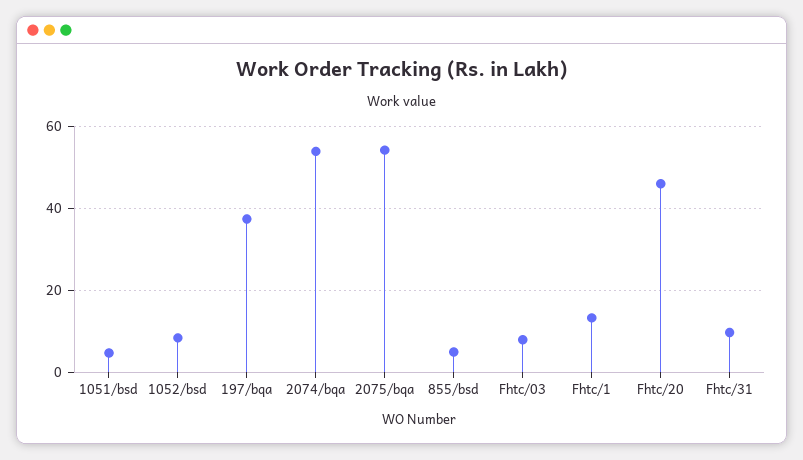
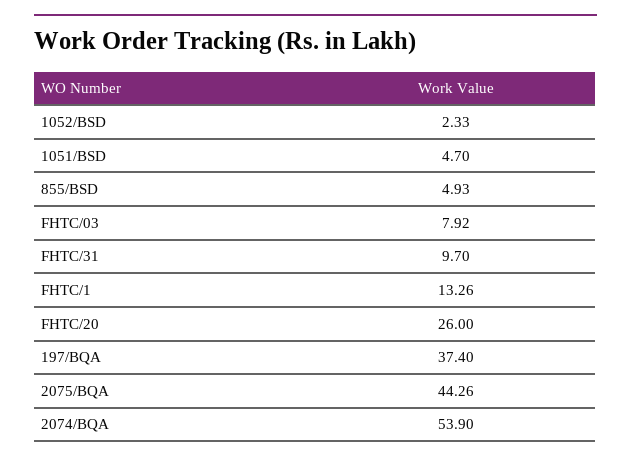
1052/bsd: 8 -> 2.33
2075/bqa: 54 -> 44.26
Fhtc/20: 46 -> 26

